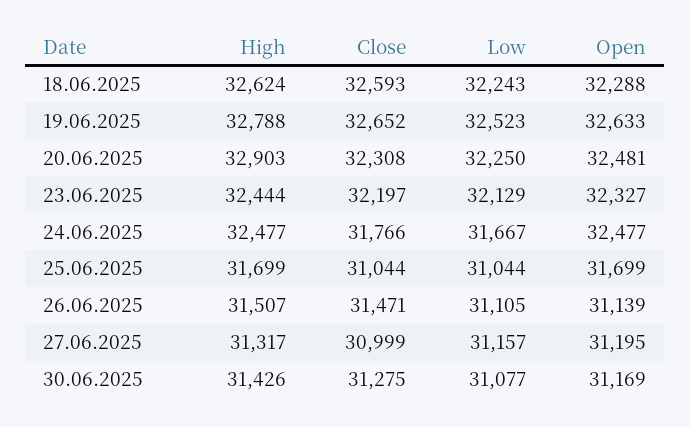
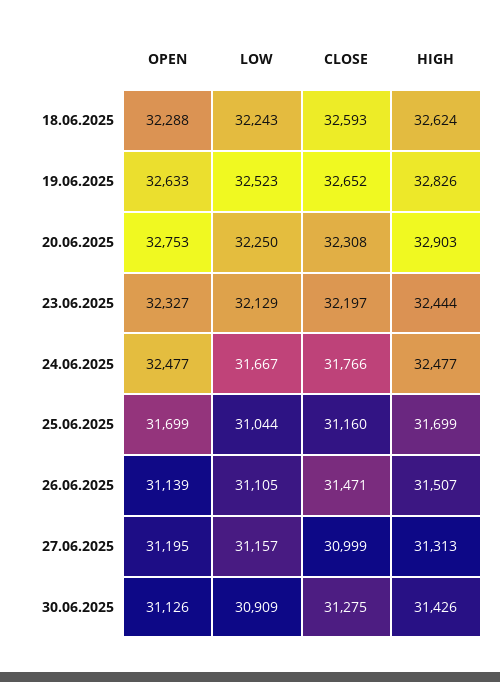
High, 19.06.2025: 32788 -> 32826
Open, 20.06.2025: 32481 -> 32753
Close, 25.06.2025: 31044 -> 31160
High, 27.06.2025: 31317 -> 31313
Low, 30.06.2025: 31077 -> 30909
Open, 30.06.2025: 31169 -> 31126

